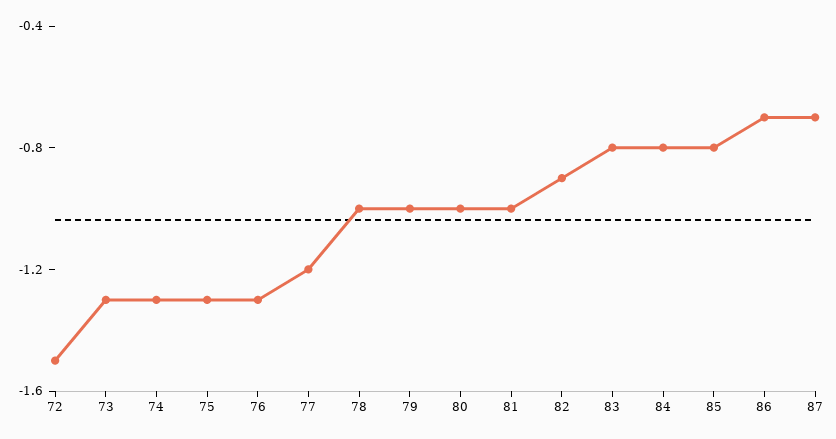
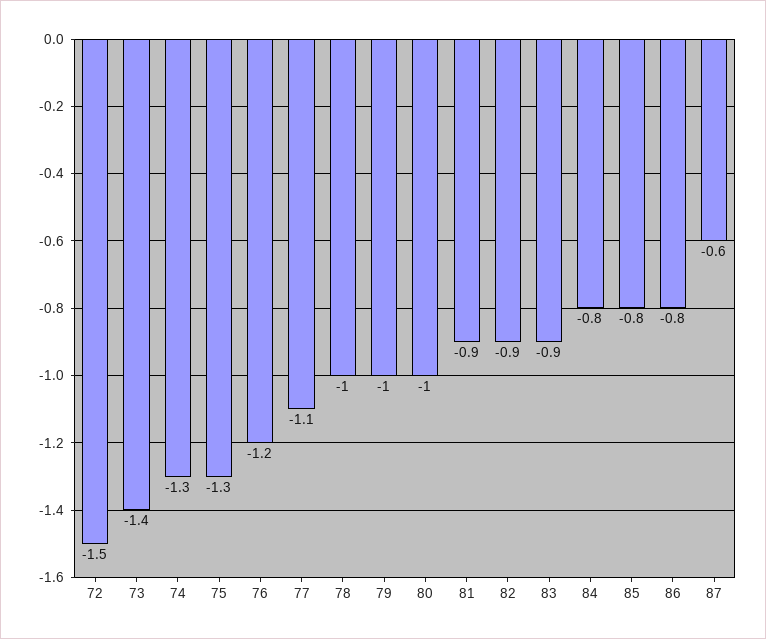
73: -1.3 -> -1.4
76: -1.3 -> -1.2
77: -1.2 -> -1.1
81: -1 -> -0.9
83: -0.8 -> -0.9
86: -0.7 -> -0.8
87: -0.7 -> -0.6

